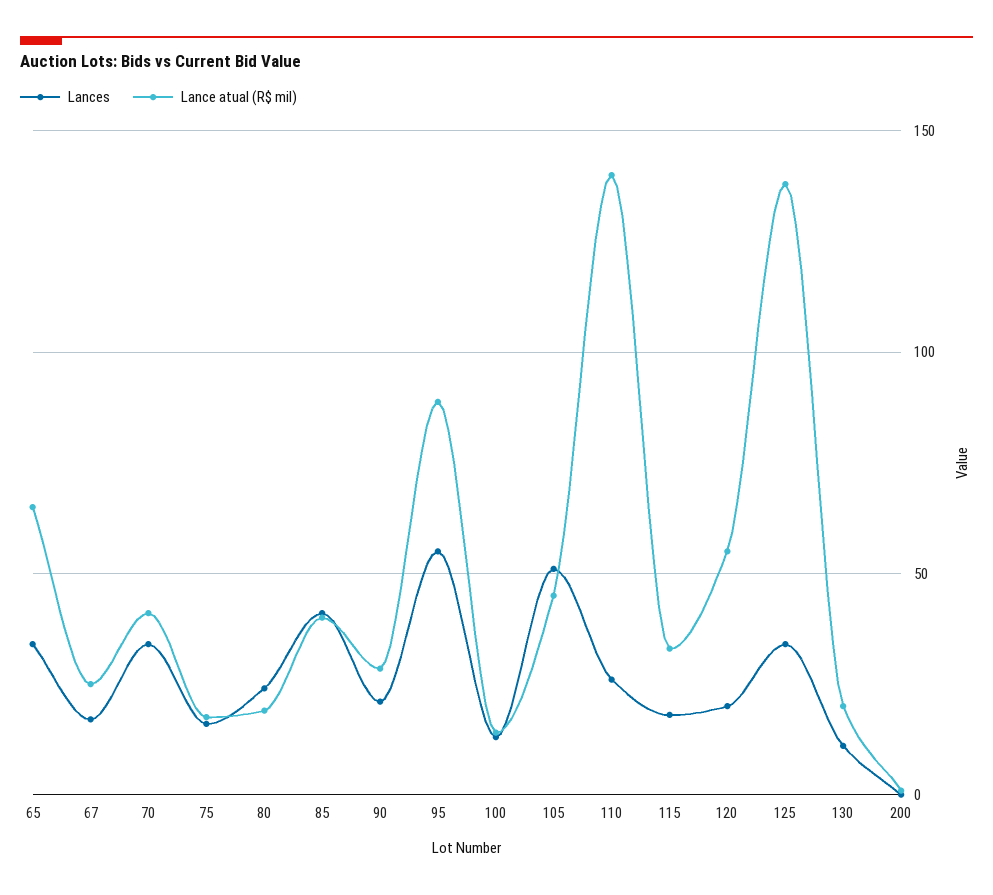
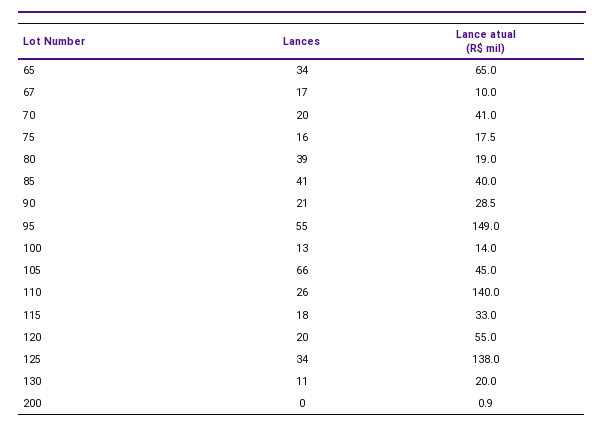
Lance atual (R$ mil), 67: 25 -> 10
Lances, 70: 35 -> 20
Lances, 80: 25 -> 39
Lance atual (R$ mil), 95: 90 -> 149
Lances, 105: 50 -> 66

